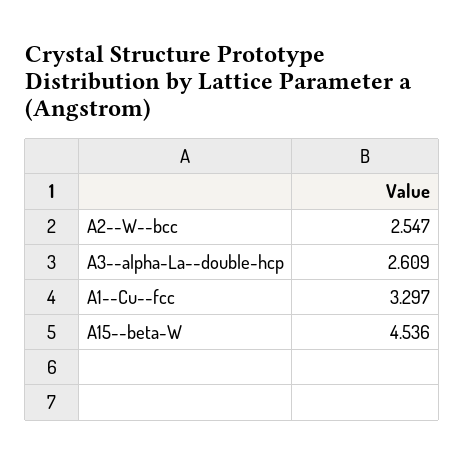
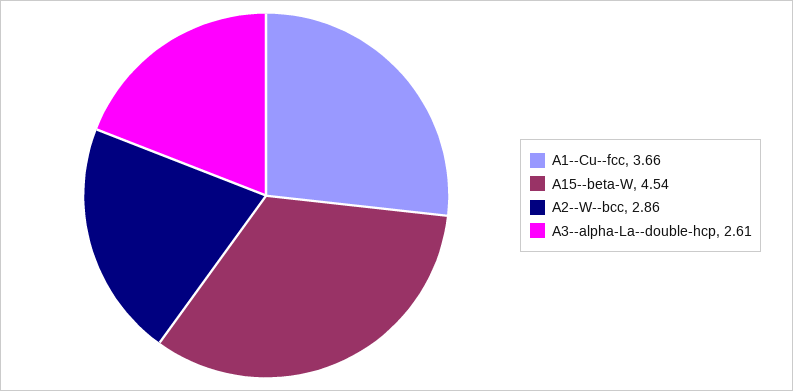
A2--W--bcc: 2.547 -> 2.86
A1--Cu--fcc: 3.297 -> 3.66

